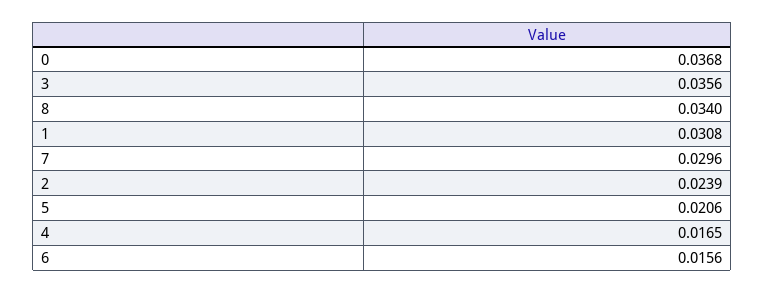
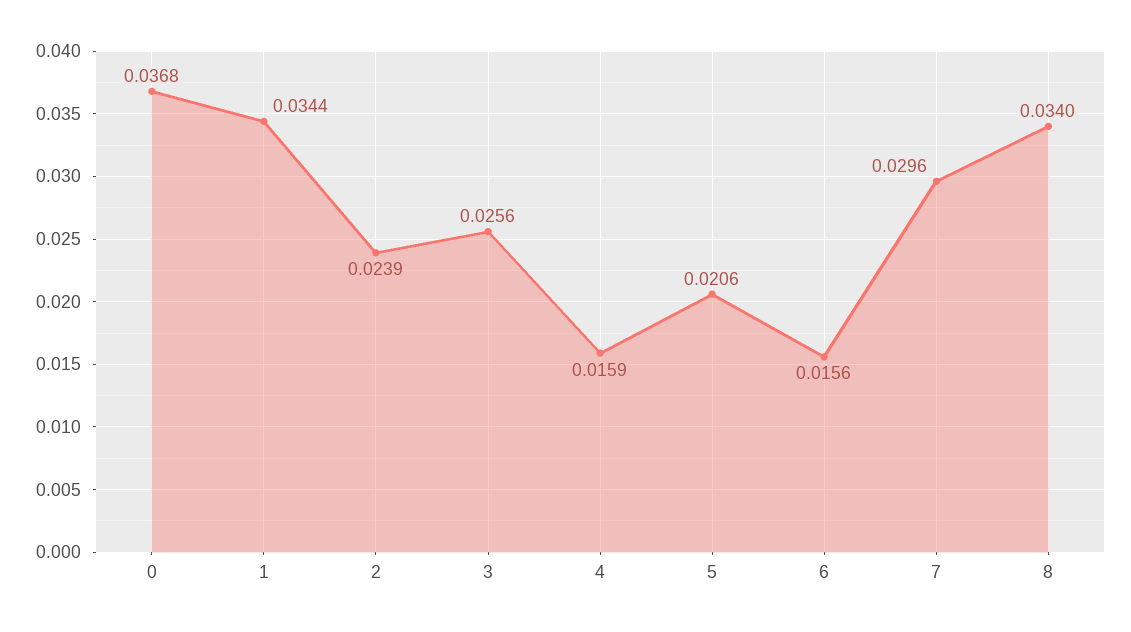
3: 0.0356 -> 0.0256
1: 0.0308 -> 0.0344
4: 0.0165 -> 0.0159

